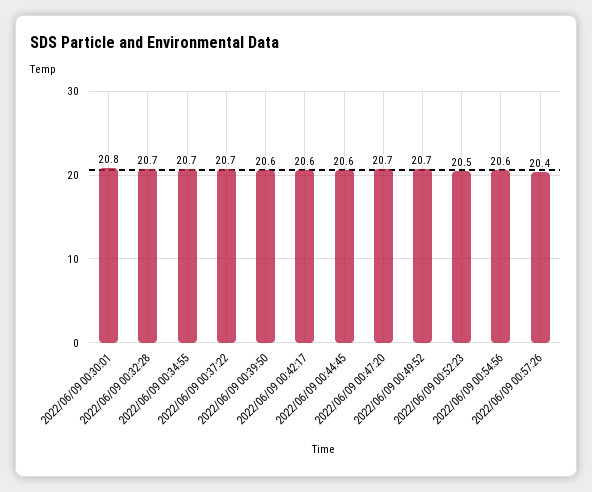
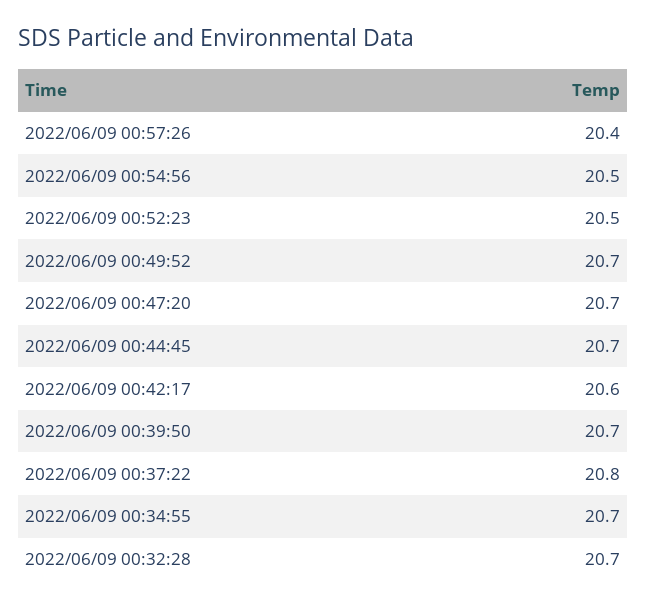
2022/06/09 00:30:01: 20.8 -> none
2022/06/09 00:37:22: 20.7 -> 20.8
2022/06/09 00:39:50: 20.6 -> 20.7
2022/06/09 00:44:45: 20.6 -> 20.7
2022/06/09 00:54:56: 20.6 -> 20.5

